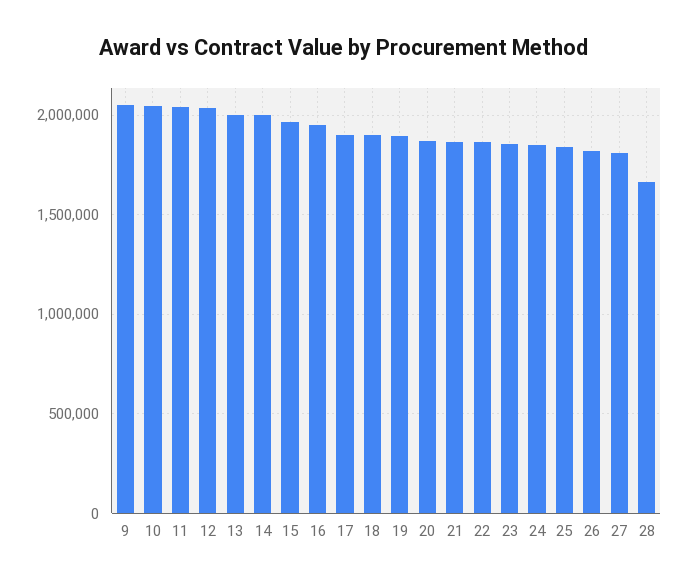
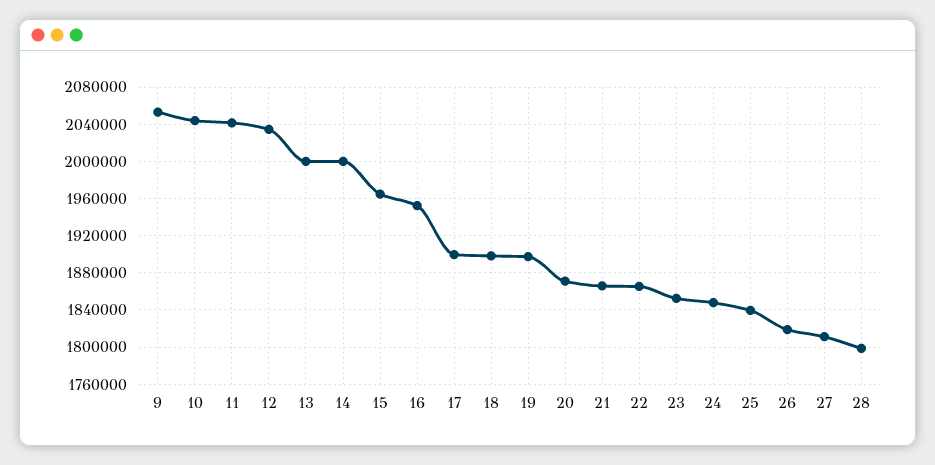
28: 1650000 -> 1800000

